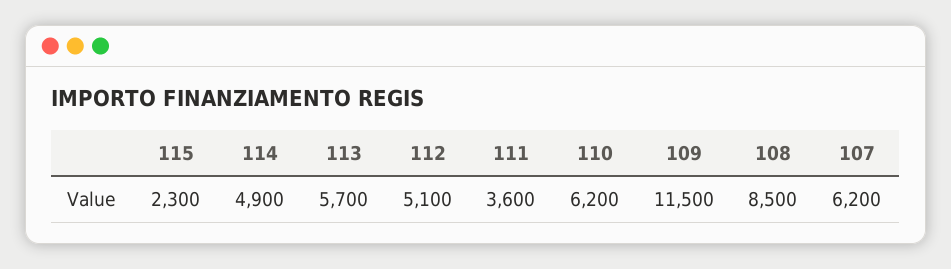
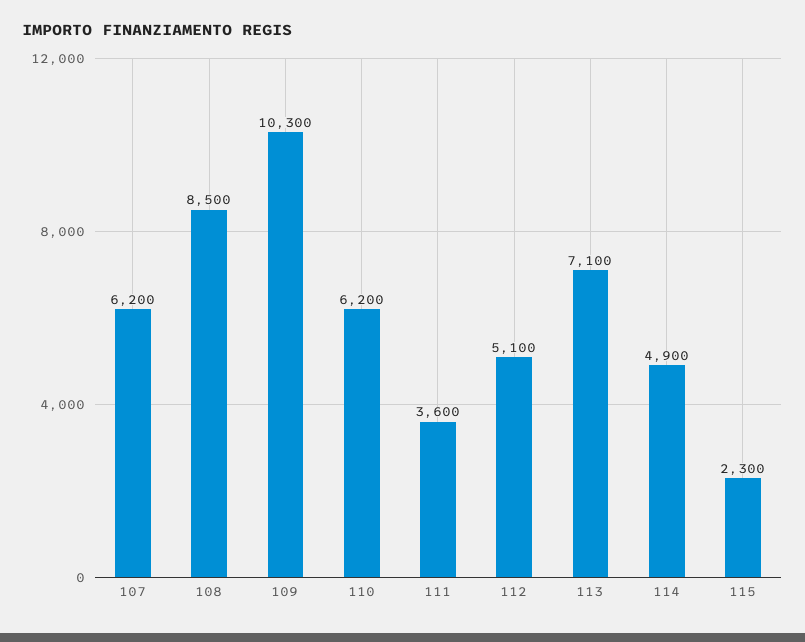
113: 5700 -> 7100
109: 11500 -> 10300

